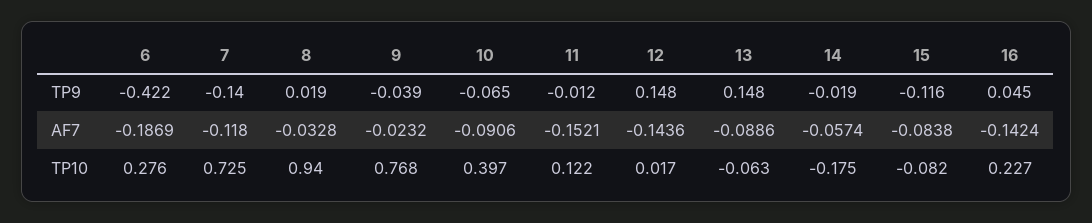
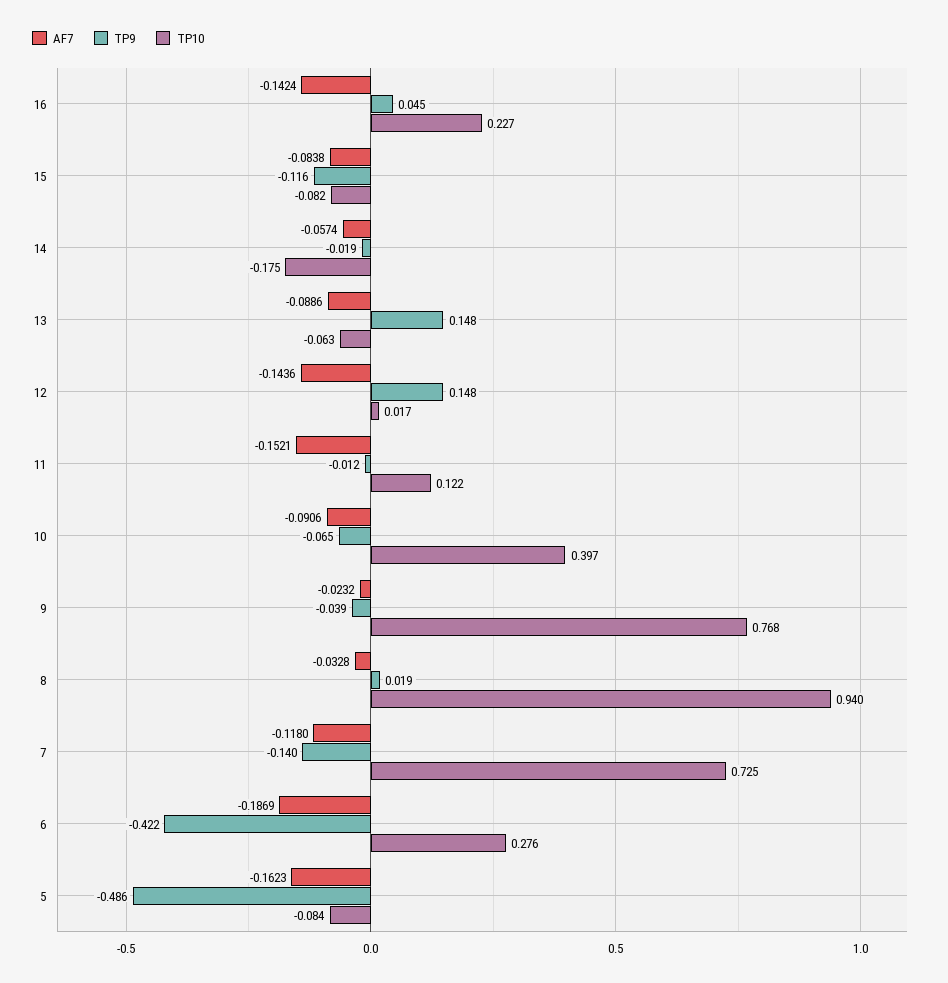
AF7, 5: none -> -0.1623
TP9, 5: none -> -0.486
TP10, 5: none -> -0.084

